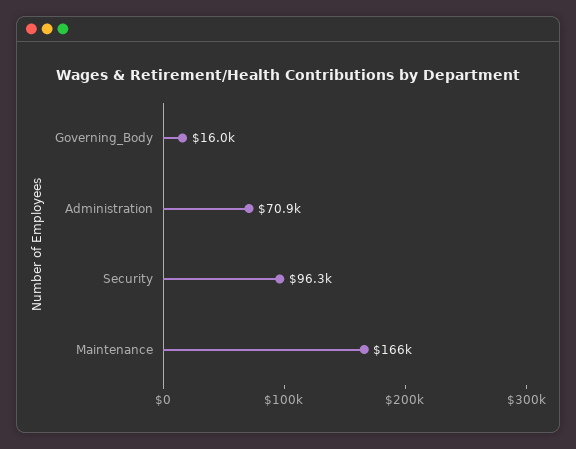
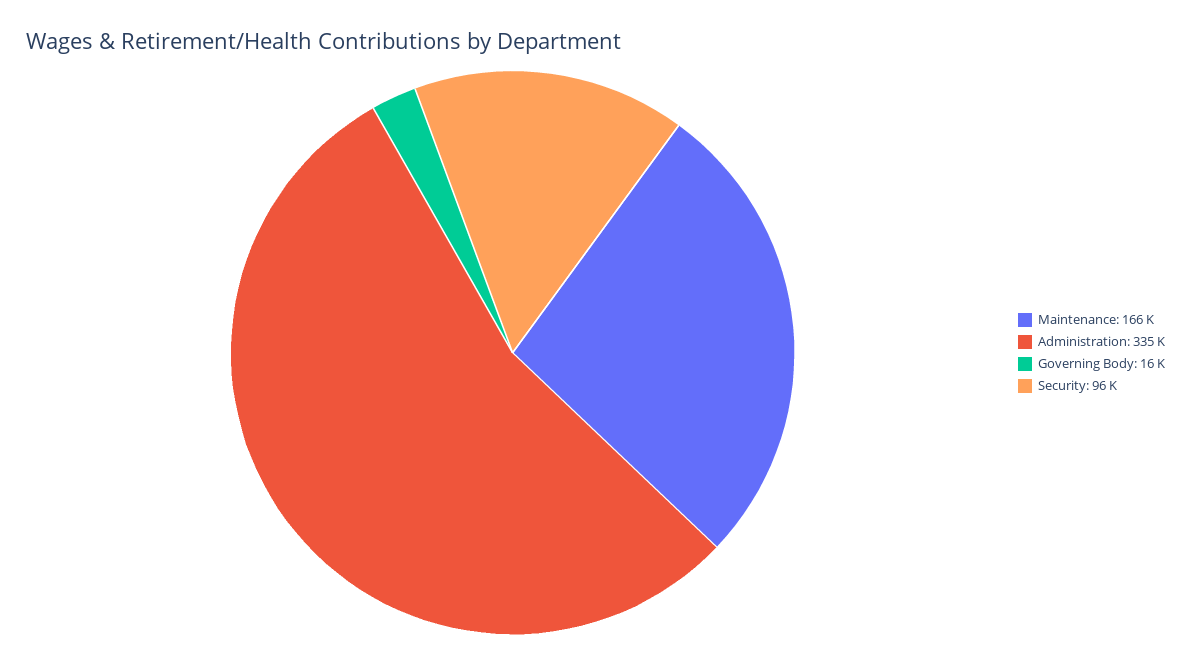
Administration: 70900 -> 335000

